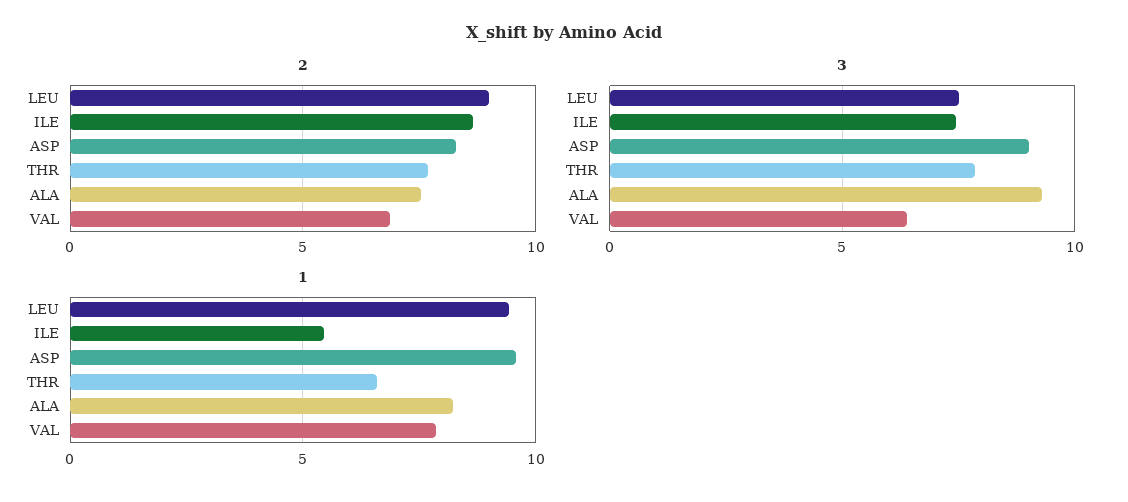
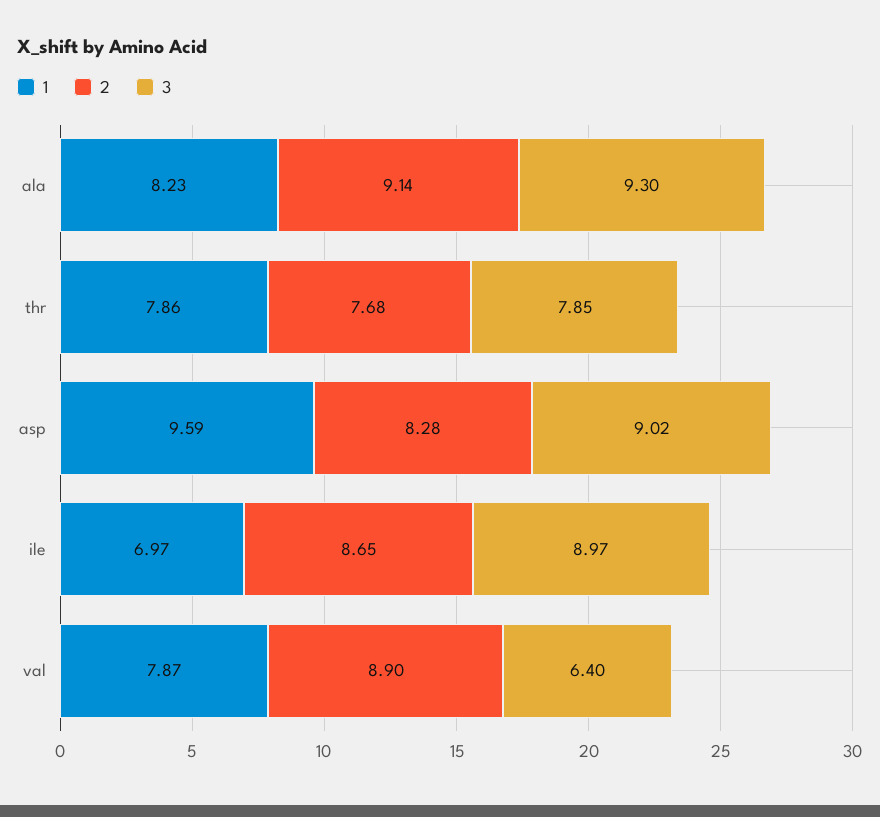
2, LEU: 9 -> none
2, ALA: 7.5 -> 9.14
2, VAL: 7 -> 8.9
3, LEU: 7.5 -> none
3, ILE: 7.5 -> 8.97
1, LEU: 9.5 -> none
1, ILE: 5.5 -> 6.97
1, THR: 6.5 -> 7.86

